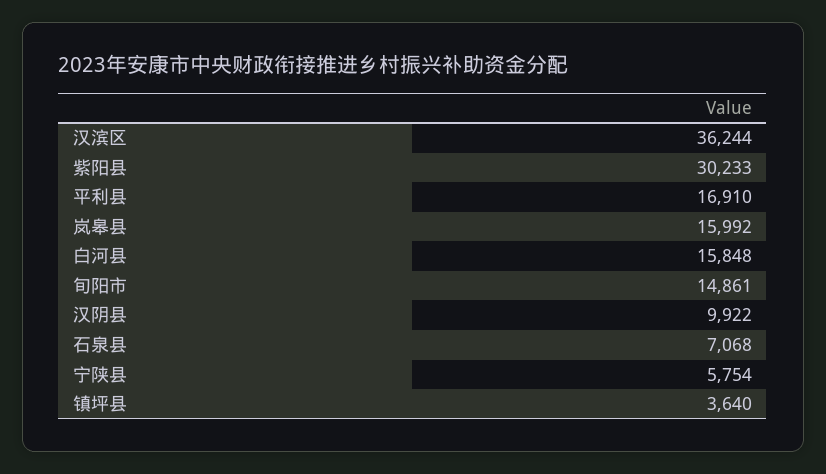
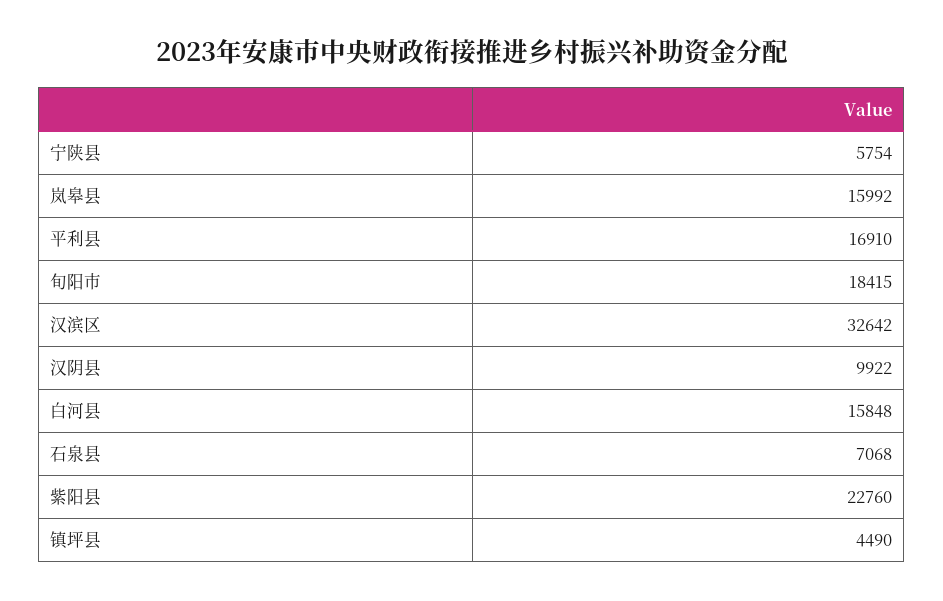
汉滨区: 36244 -> 32642
紫阳县: 30233 -> 22760
旬阳市: 14861 -> 18415
镇坪县: 3640 -> 4490

